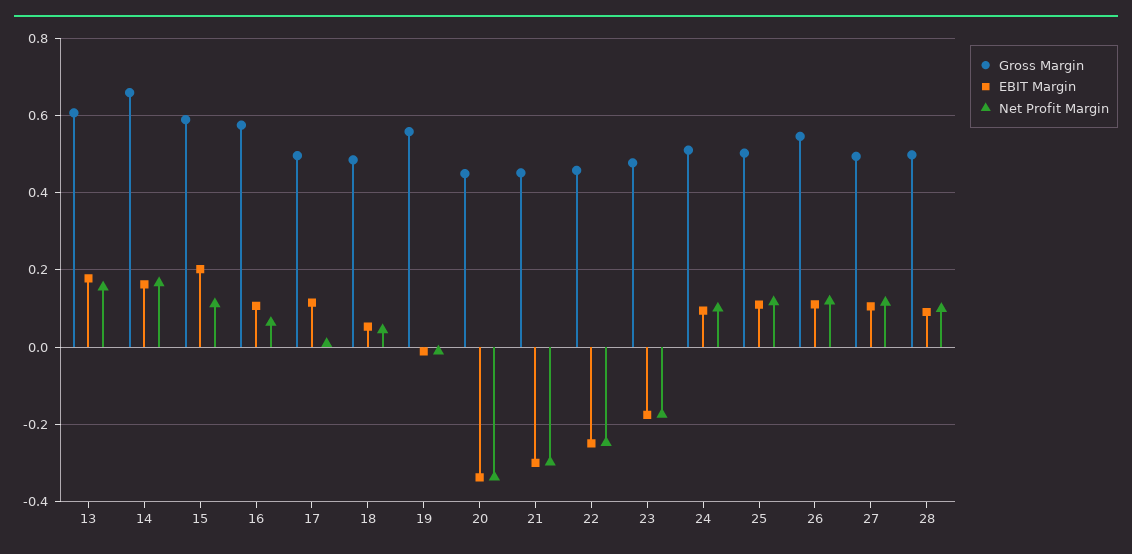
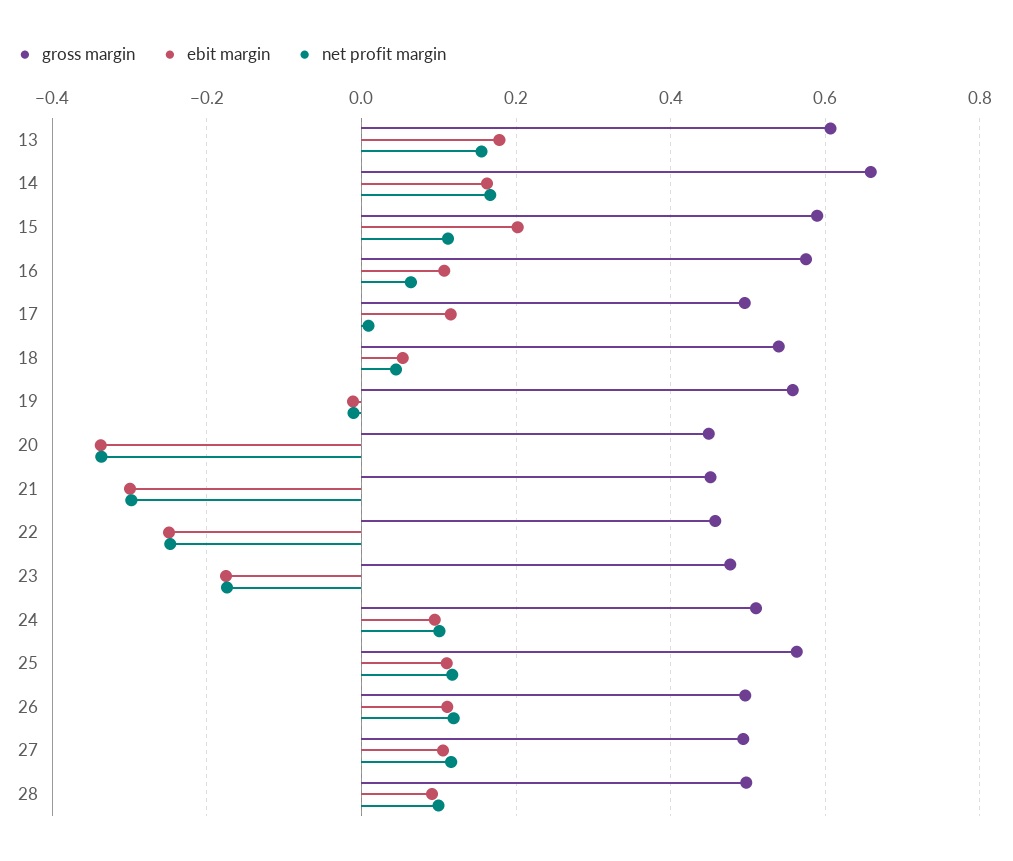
Gross Margin, 18: 0.48 -> 0.54
Gross Margin, 25: 0.5 -> 0.56
Gross Margin, 26: 0.54 -> 0.5

